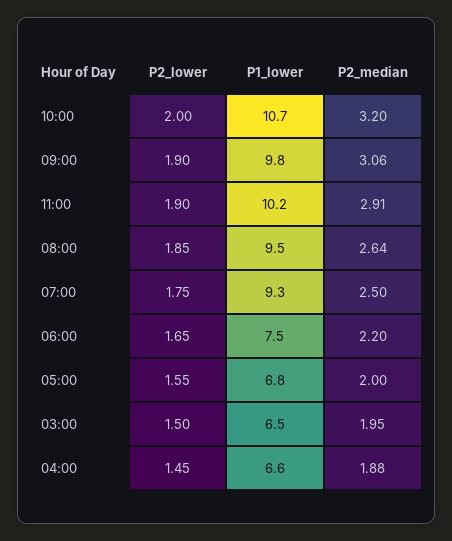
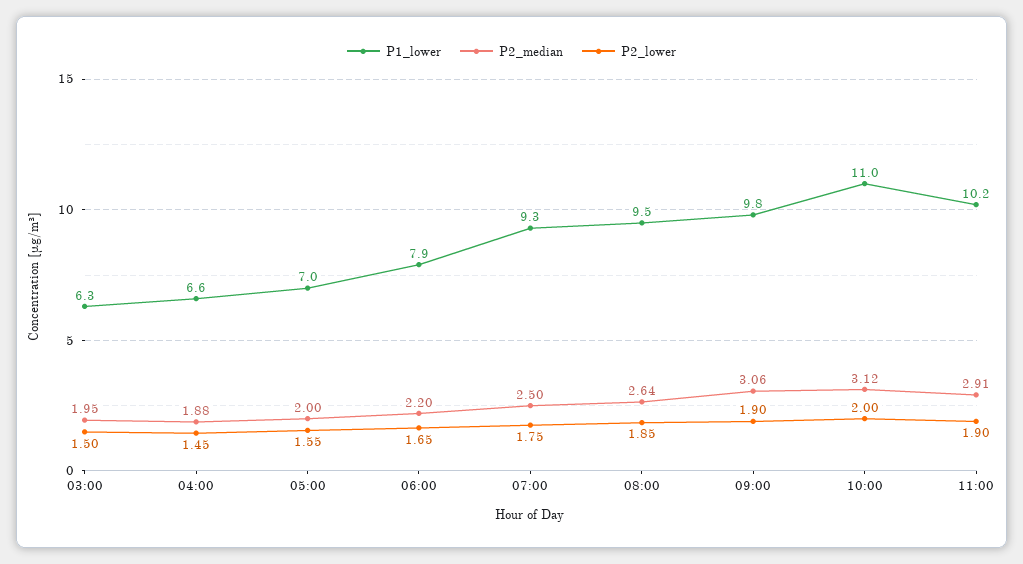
P1_lower, 10:00: 10.7 -> 11
P2_median, 10:00: 3.2 -> 3.12
P1_lower, 06:00: 7.5 -> 7.9
P1_lower, 05:00: 6.8 -> 7
P1_lower, 03:00: 6.5 -> 6.3

